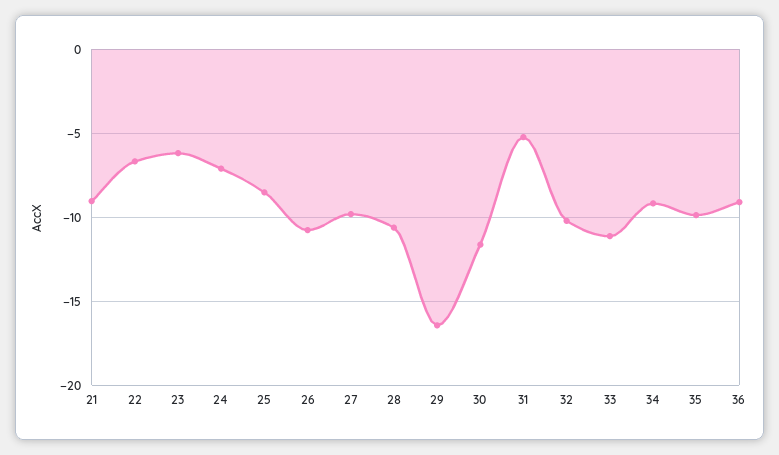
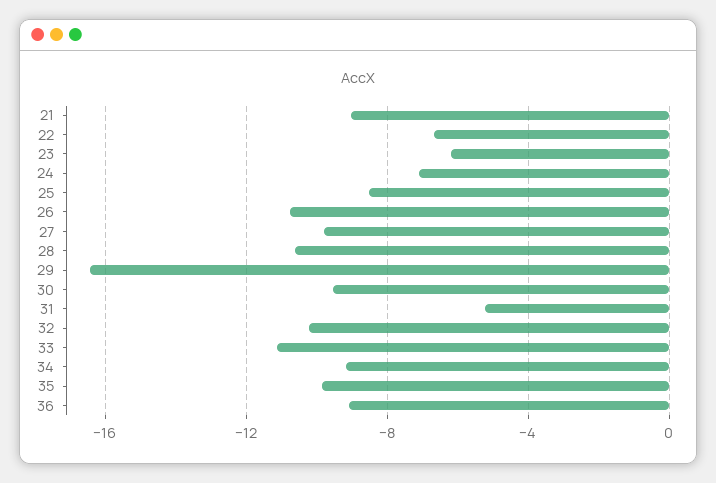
30: -11.5 -> -9.5

